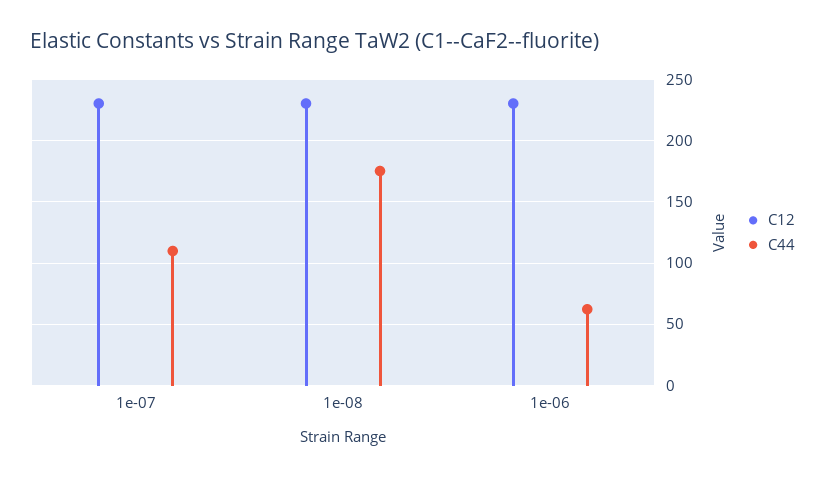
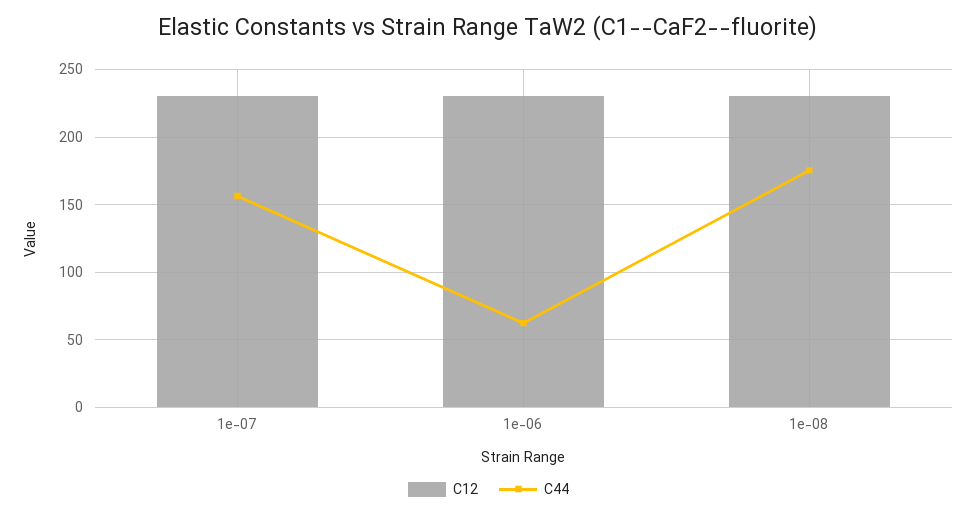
C44, 1e-07: 110 -> 155

